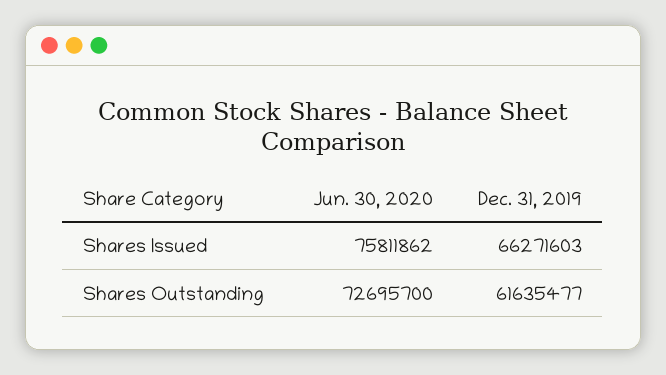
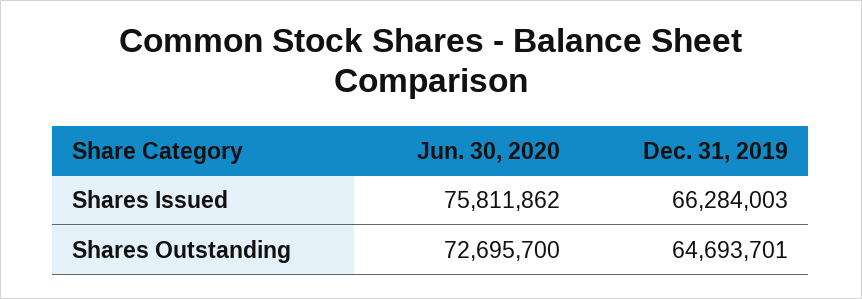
Dec. 31, 2019, Shares Issued: 66271603 -> 66284003
Dec. 31, 2019, Shares Outstanding: 61635477 -> 64693701

